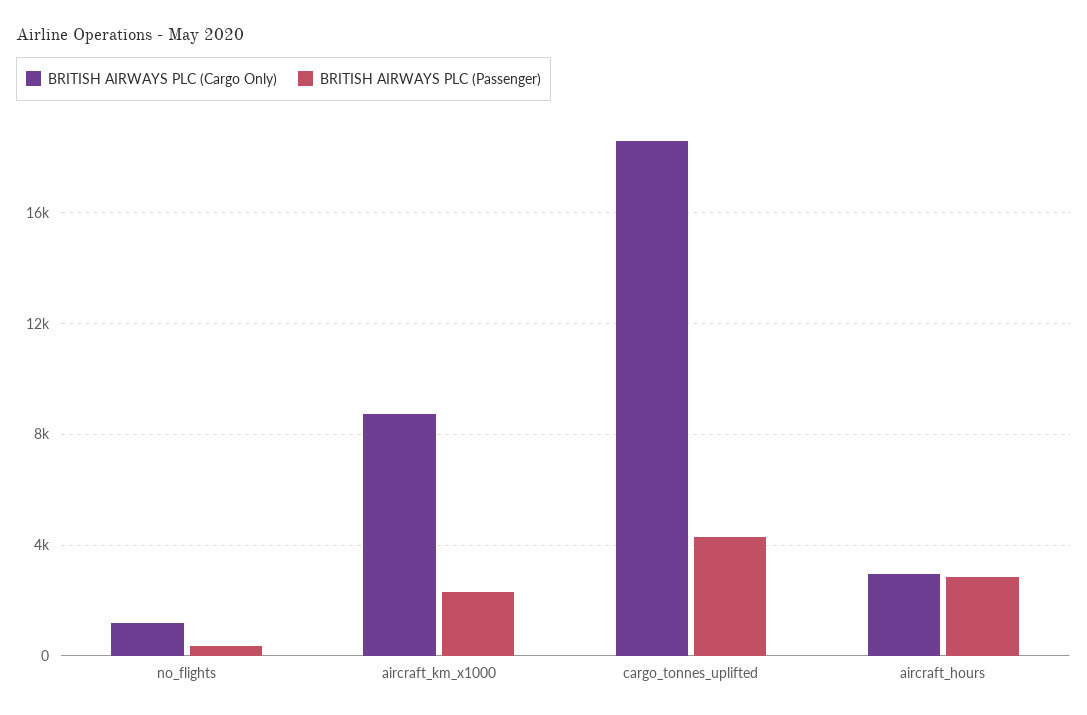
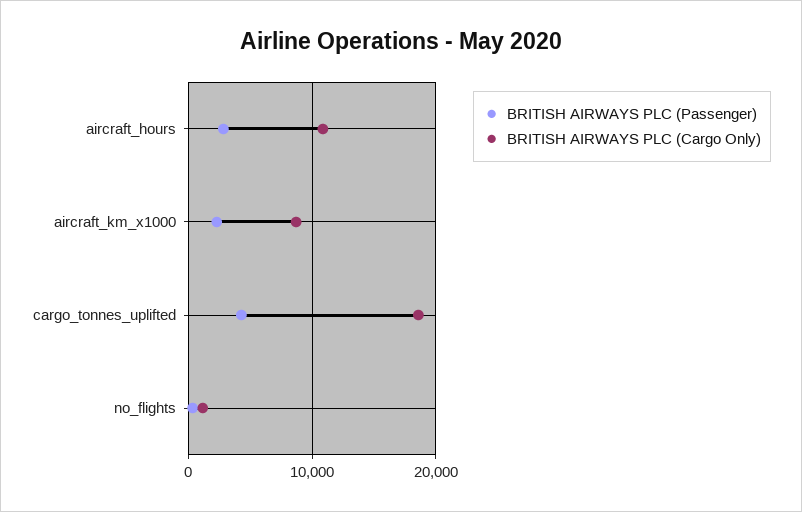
BRITISH AIRWAYS PLC (Cargo Only), aircraft_hours: 3000 -> 11000

